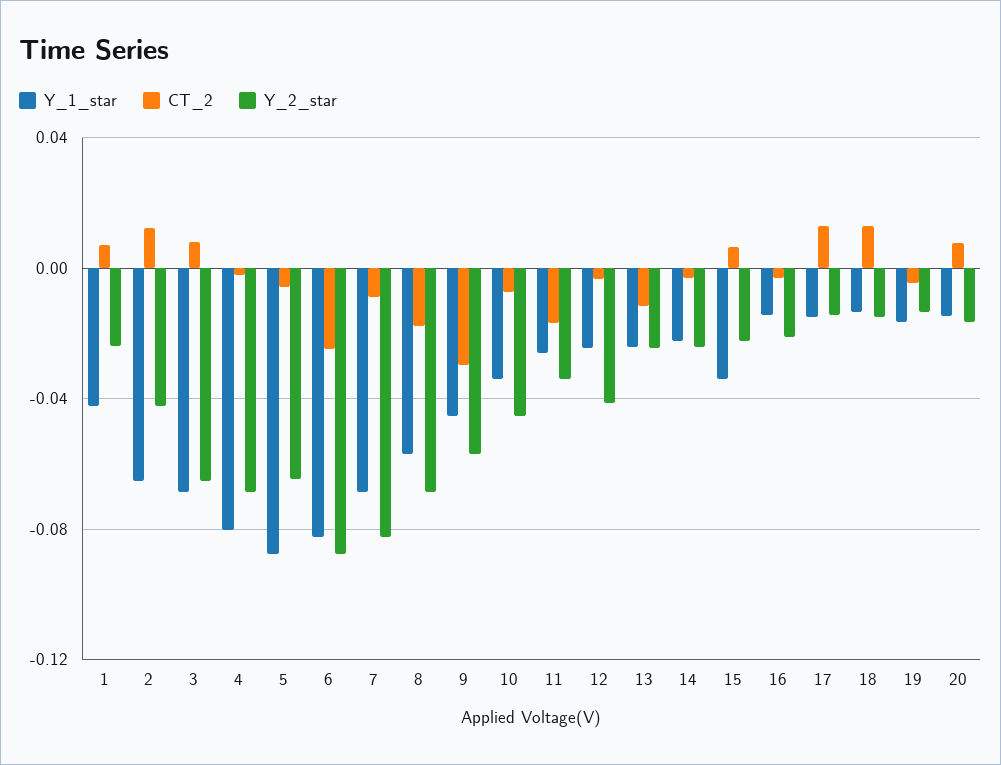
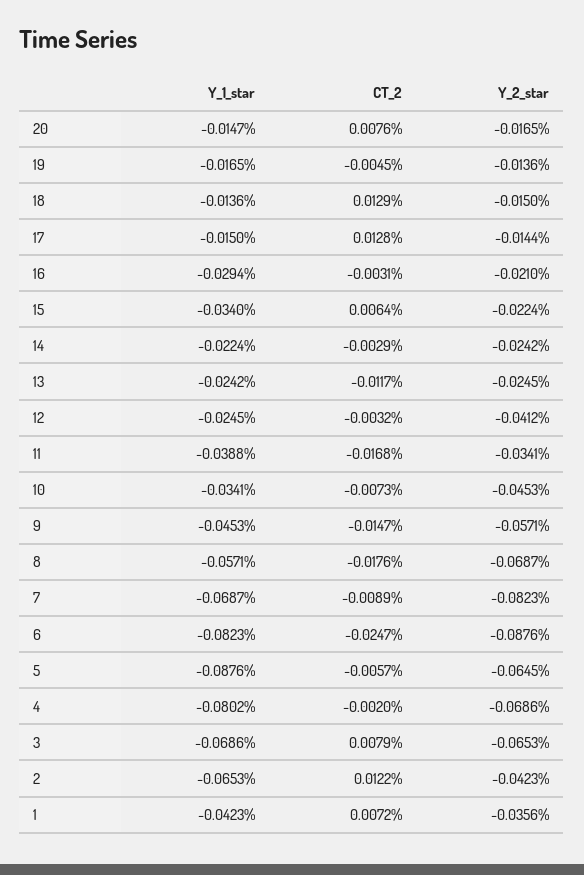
Y_2_star, 1: -0.025 -> -0.0356
CT_2, 9: -0.03 -> -0.0147
Y_1_star, 11: -0.025 -> -0.0388
Y_1_star, 16: -0.015 -> -0.0294

